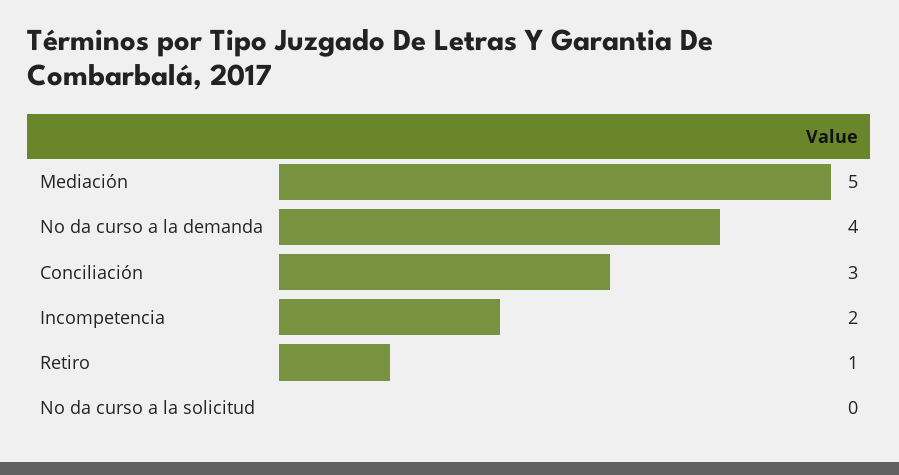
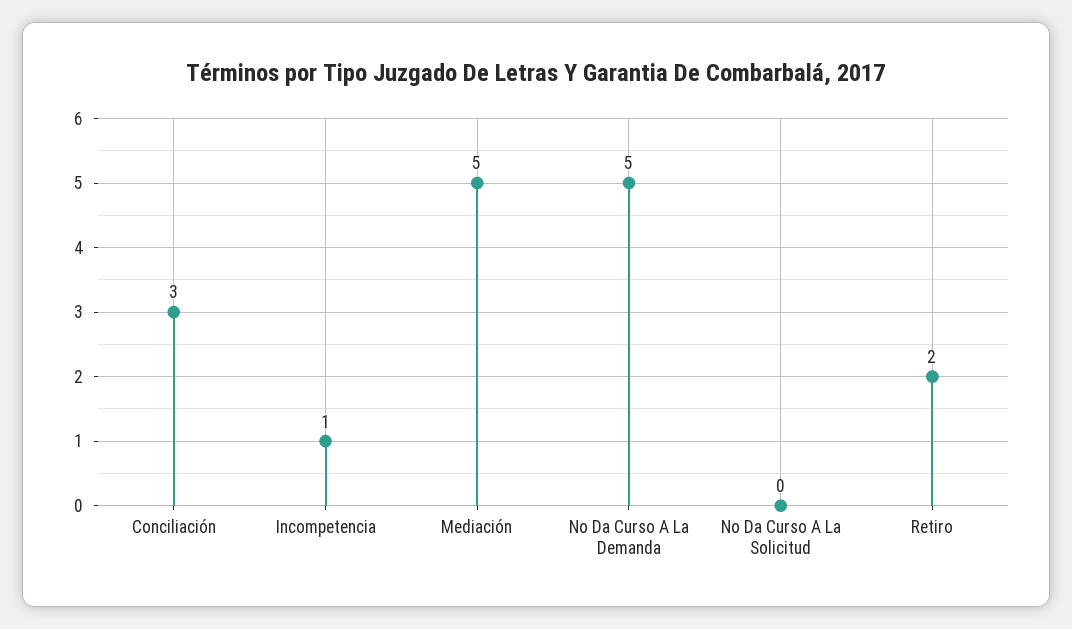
No da curso a la demanda: 4 -> 5
Incompetencia: 2 -> 1
Retiro: 1 -> 2

